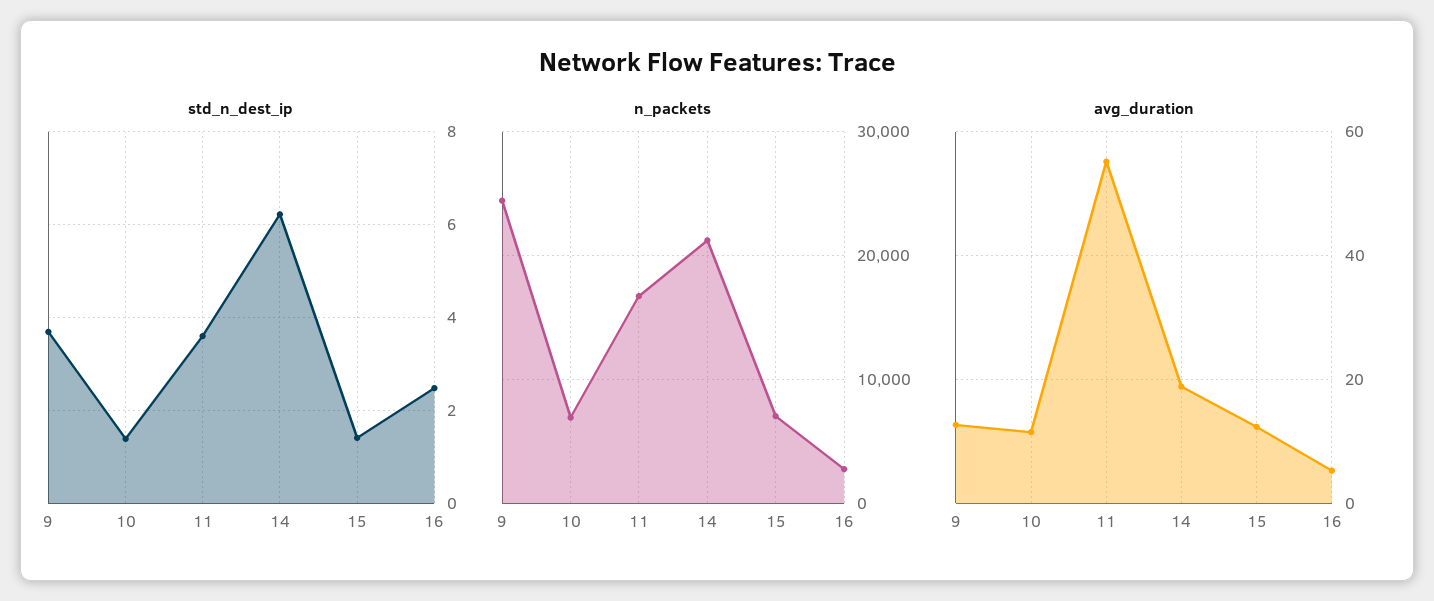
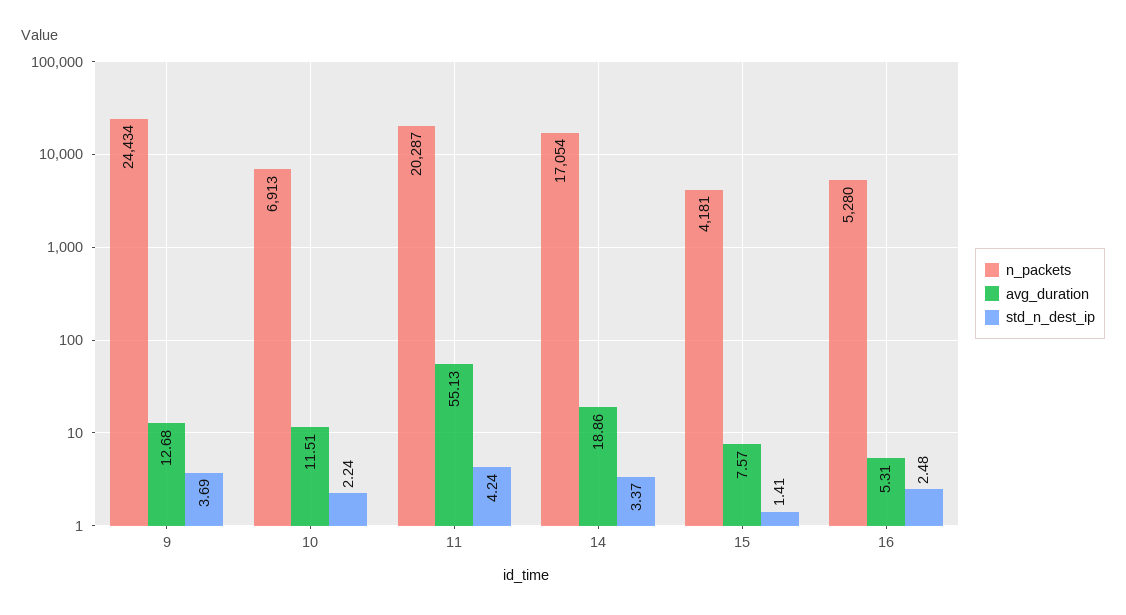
std_n_dest_ip, 10: 1.4 -> 2.24
std_n_dest_ip, 11: 3.6 -> 4.24
std_n_dest_ip, 14: 6.2 -> 3.37
n_packets, 11: 17000 -> 20287
n_packets, 14: 21000 -> 17054
n_packets, 15: 7000 -> 4181
n_packets, 16: 3000 -> 5280
avg_duration, 15: 12 -> 7.57

